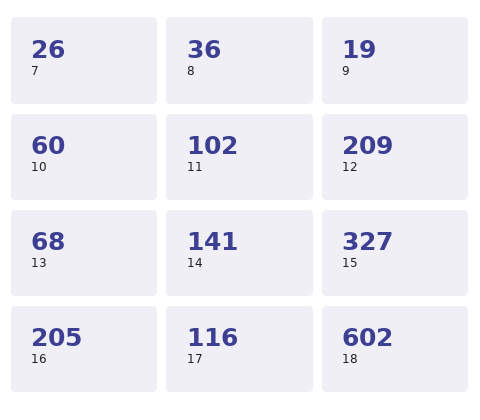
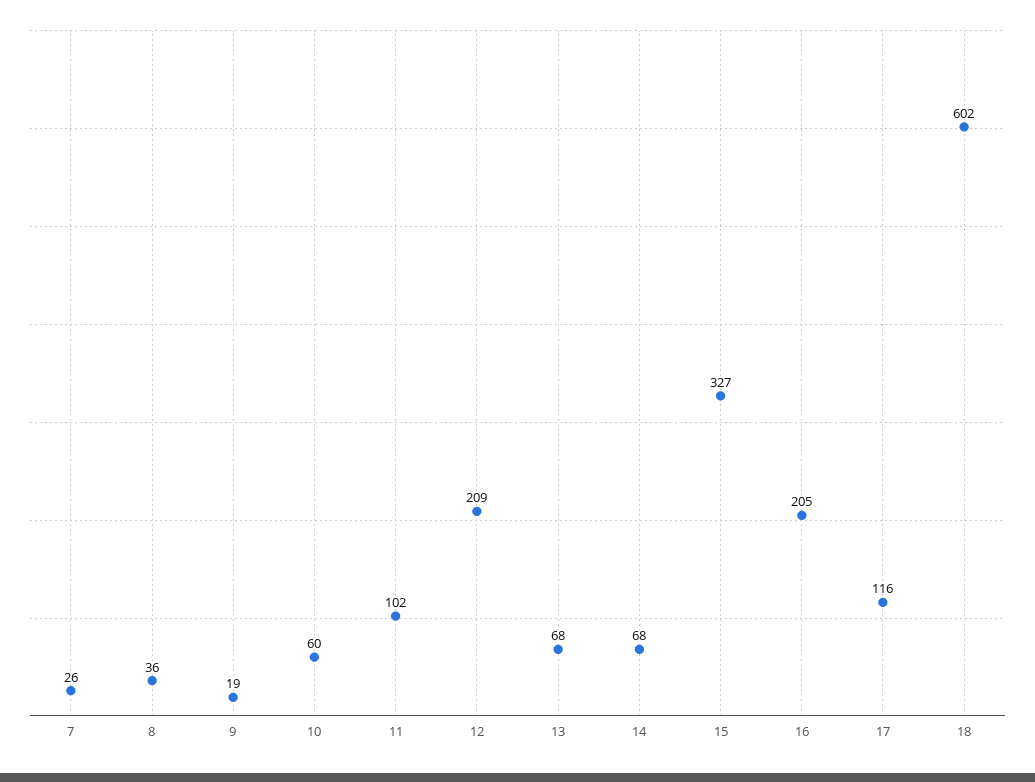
14: 141 -> 68

